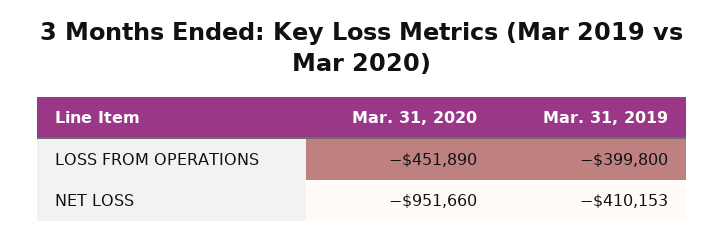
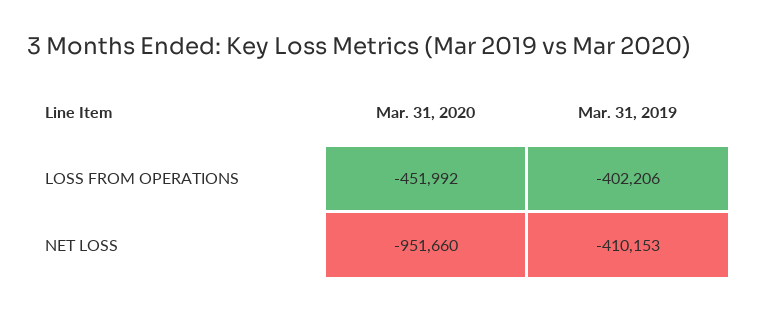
Mar. 31, 2020, LOSS FROM OPERATIONS: -451890 -> -451992
Mar. 31, 2019, LOSS FROM OPERATIONS: -399800 -> -402206

